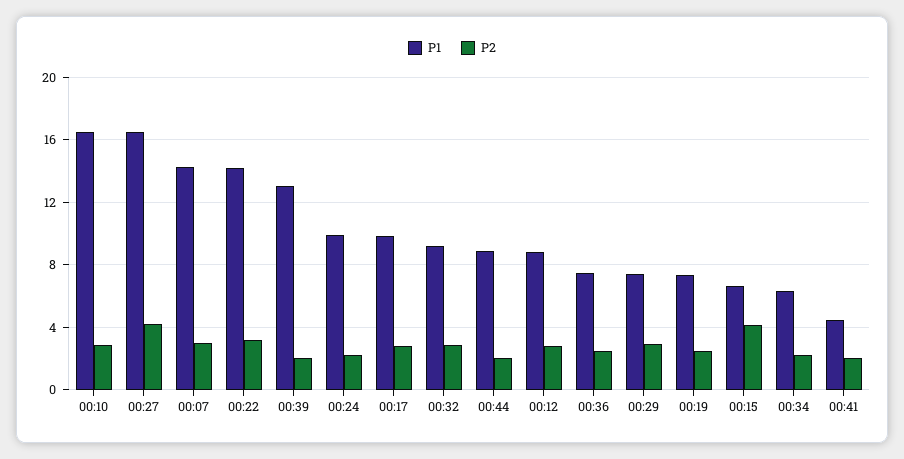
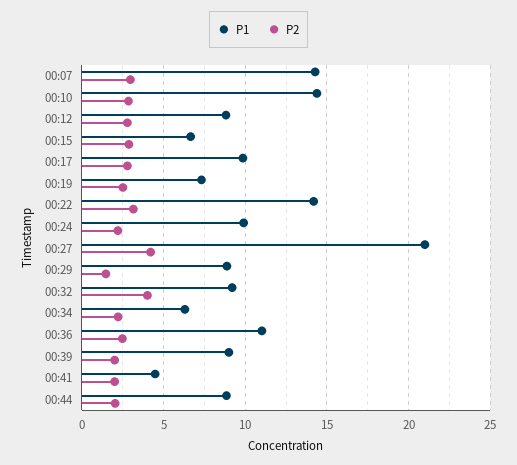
P1, 00:10: 16.5 -> 14.5
P1, 00:27: 16.5 -> 21
P1, 00:39: 13 -> 9
P2, 00:32: 3 -> 4
P1, 00:36: 7.5 -> 11
P1, 00:29: 7.5 -> 9
P2, 00:29: 3 -> 1.5
P2, 00:15: 4 -> 3

